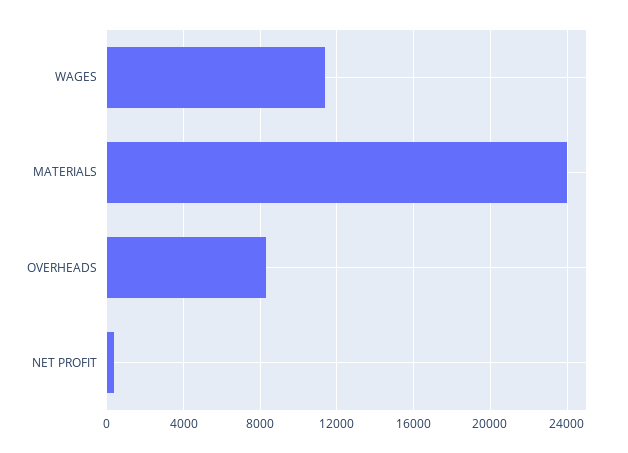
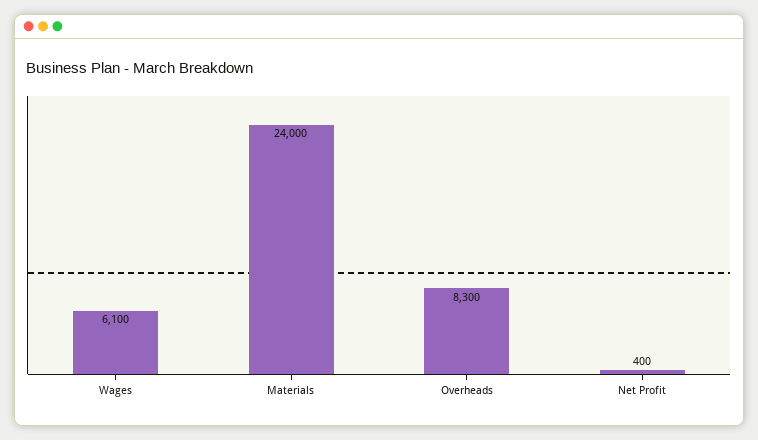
WAGES: 11500 -> 6100

